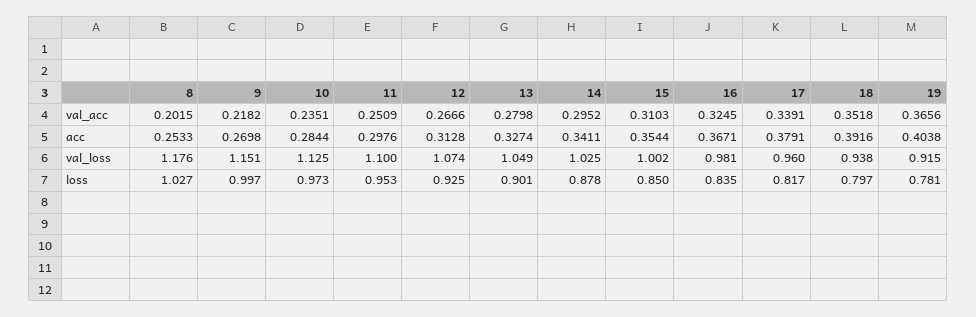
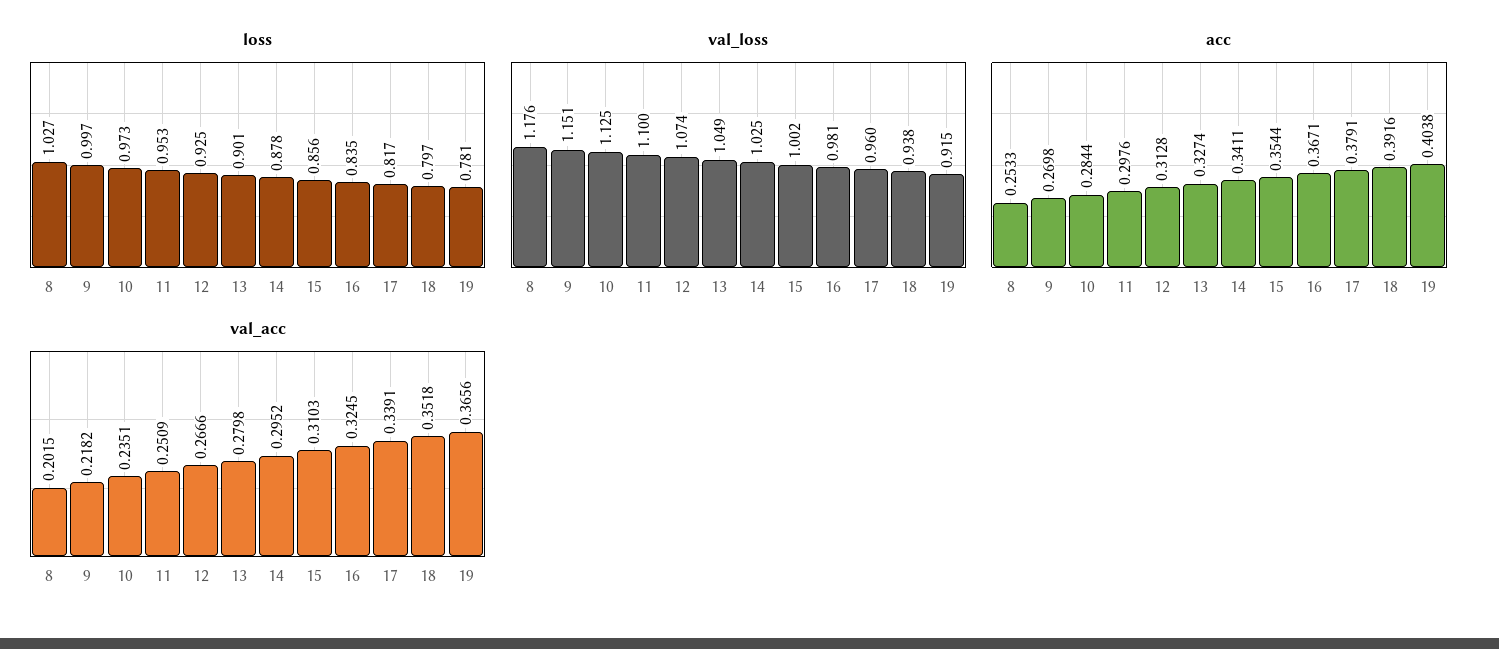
loss, 15: 0.85 -> 0.856

